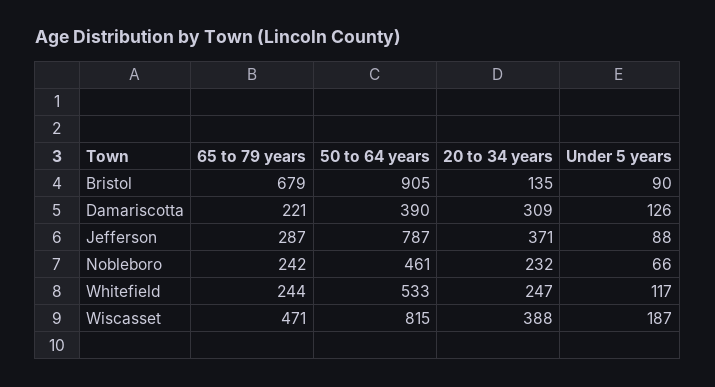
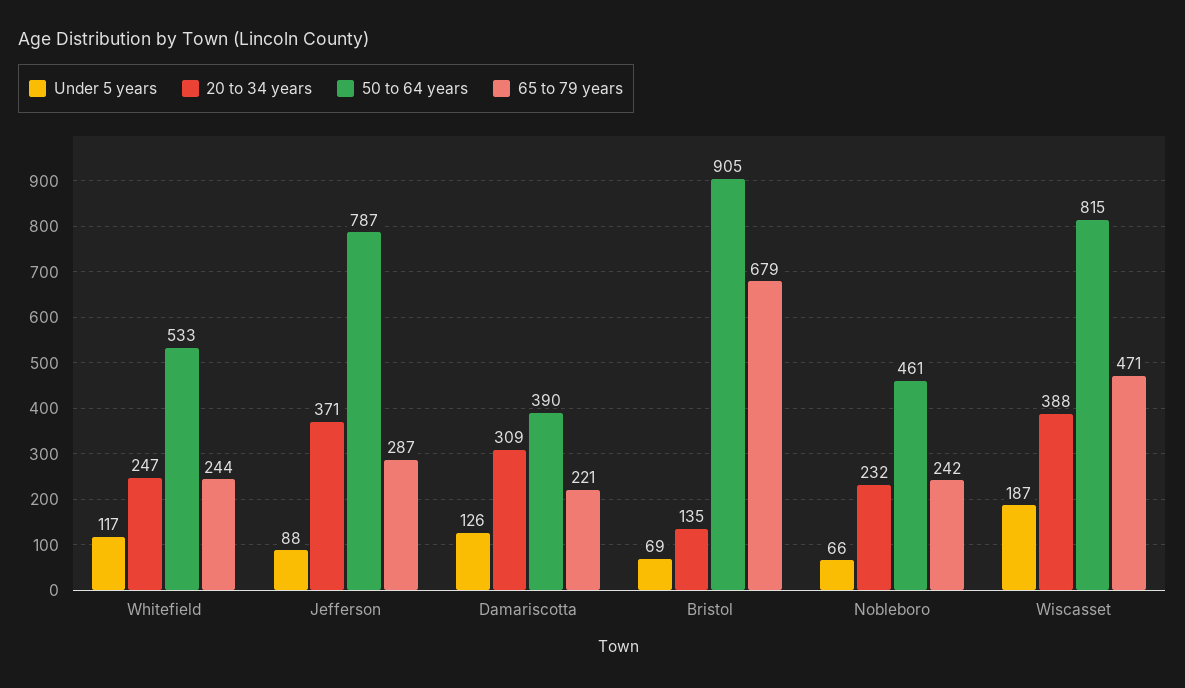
Under 5 years, Bristol: 90 -> 69

